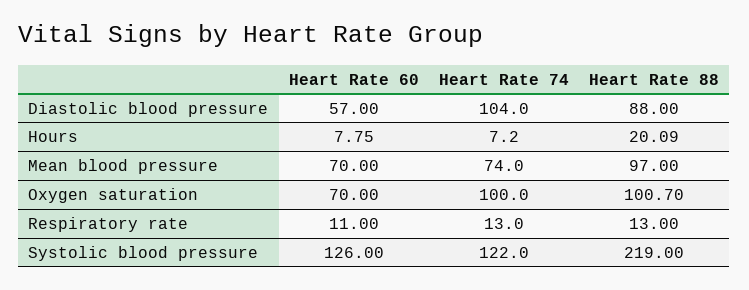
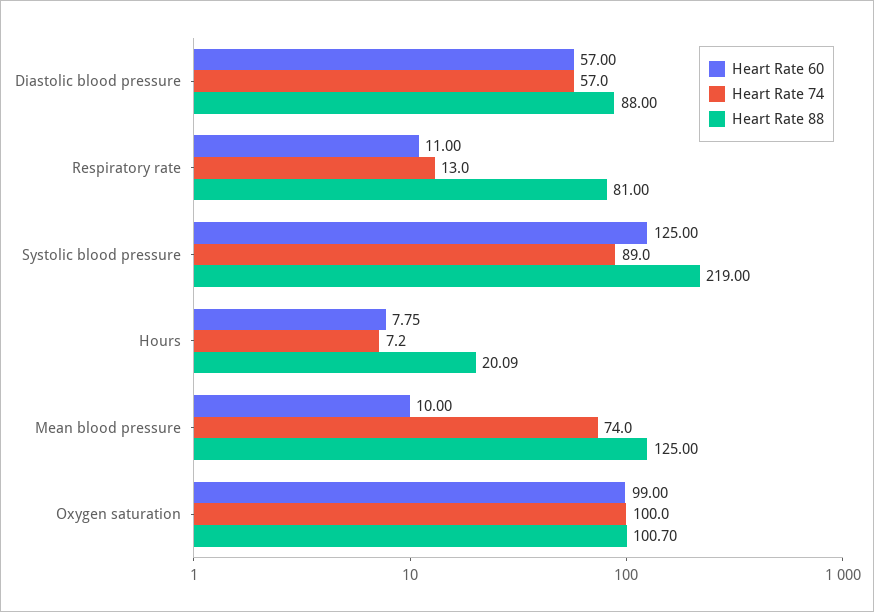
Heart Rate 74, Diastolic blood pressure: 104 -> 57
Heart Rate 60, Mean blood pressure: 70 -> 10
Heart Rate 88, Mean blood pressure: 97 -> 125
Heart Rate 60, Oxygen saturation: 70 -> 99
Heart Rate 88, Respiratory rate: 13 -> 81
Heart Rate 60, Systolic blood pressure: 126 -> 125
Heart Rate 74, Systolic blood pressure: 122 -> 89

